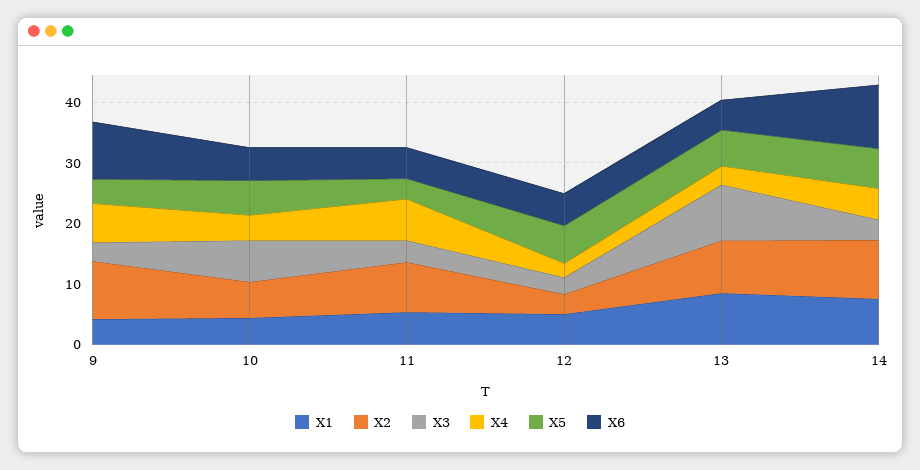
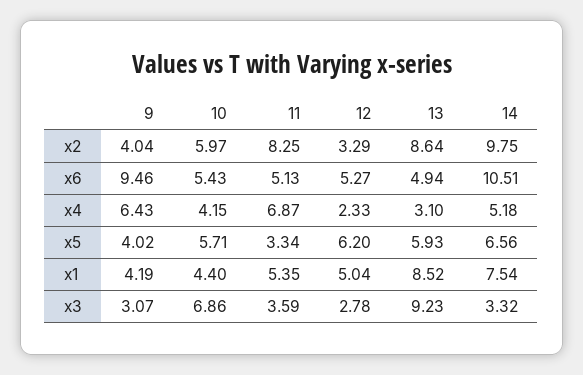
X2, 9: 10 -> 4.04

